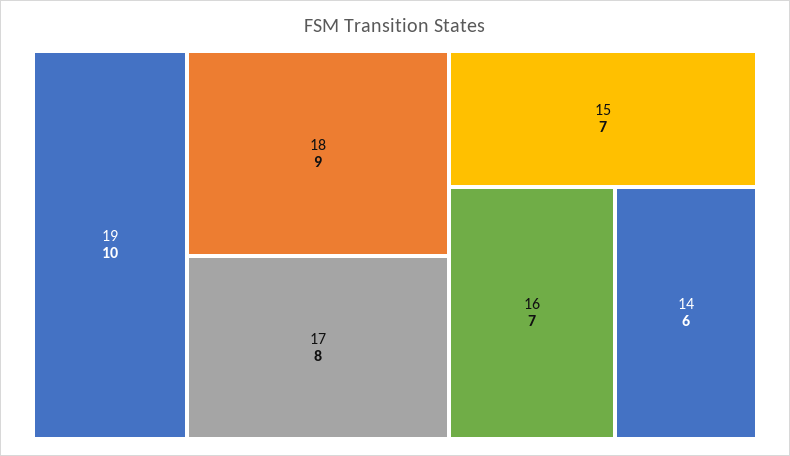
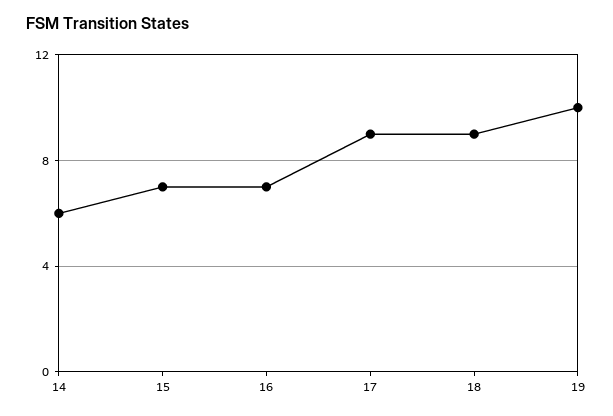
17: 8 -> 9

